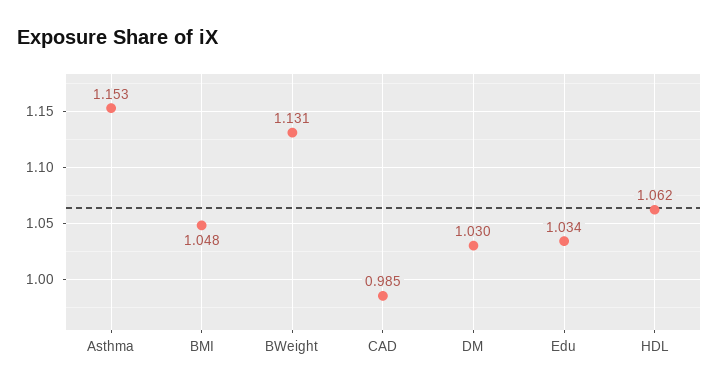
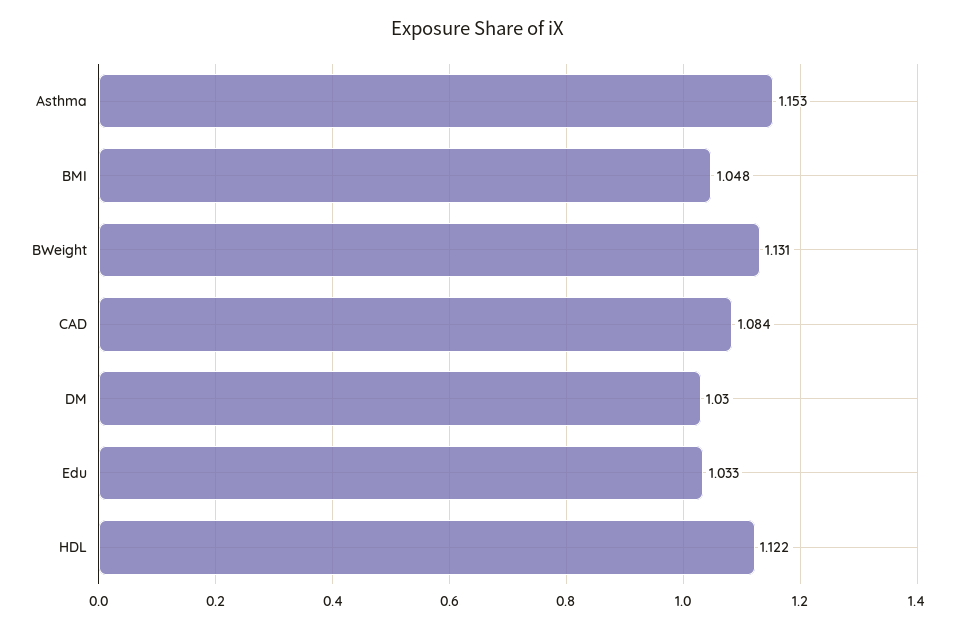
CAD: 0.985 -> 1.084
Edu: 1.034 -> 1.033
HDL: 1.062 -> 1.122

